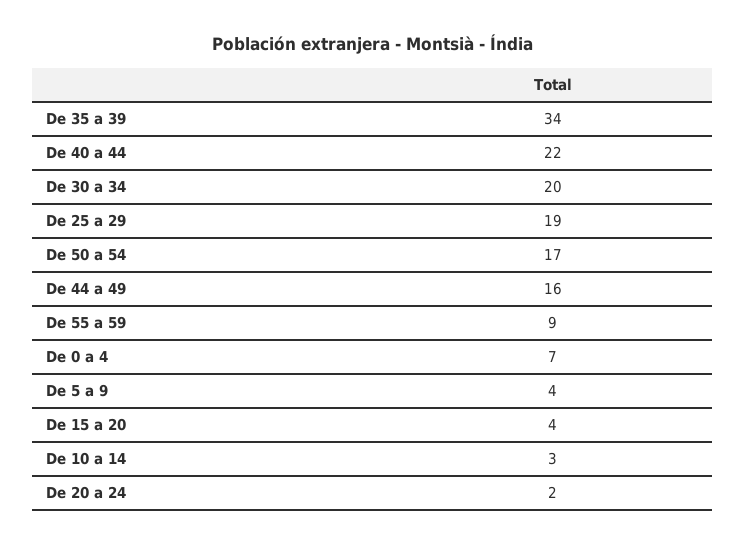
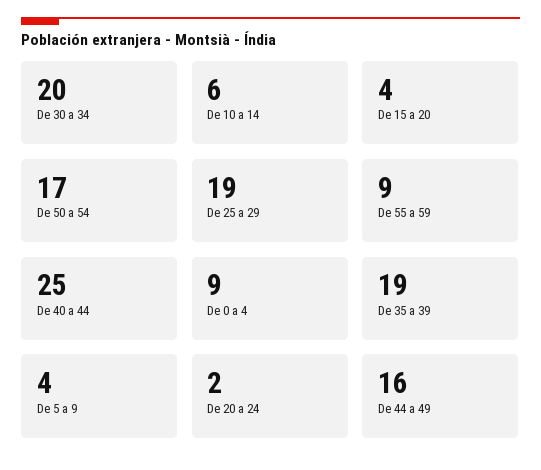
De 35 a 39: 34 -> 19
De 40 a 44: 22 -> 25
De 0 a 4: 7 -> 9
De 10 a 14: 3 -> 6

